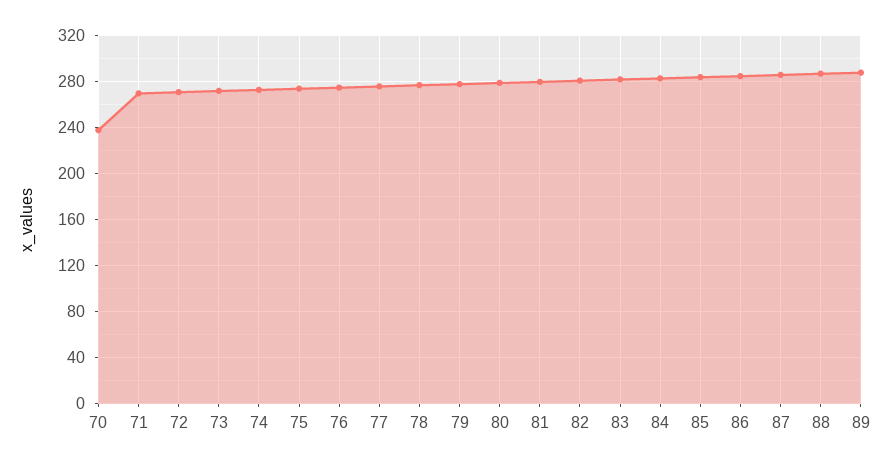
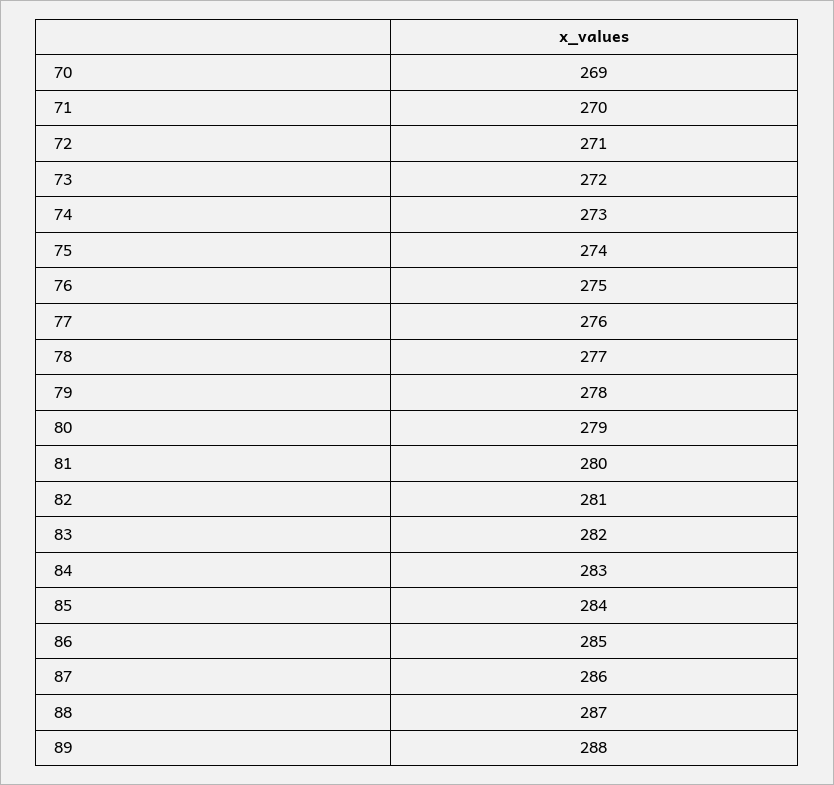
70: 240 -> 269

